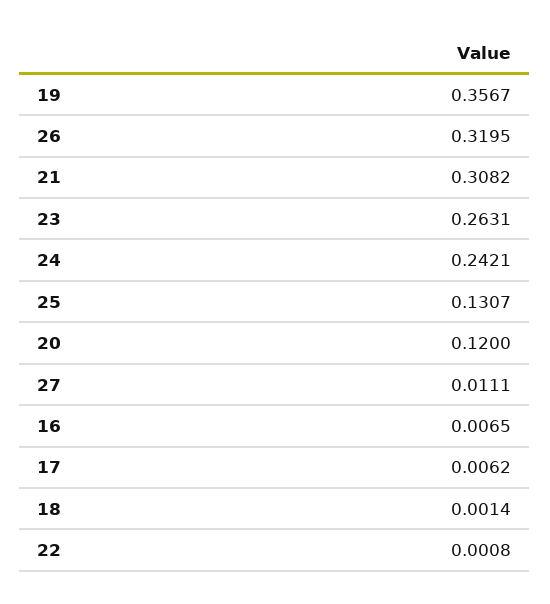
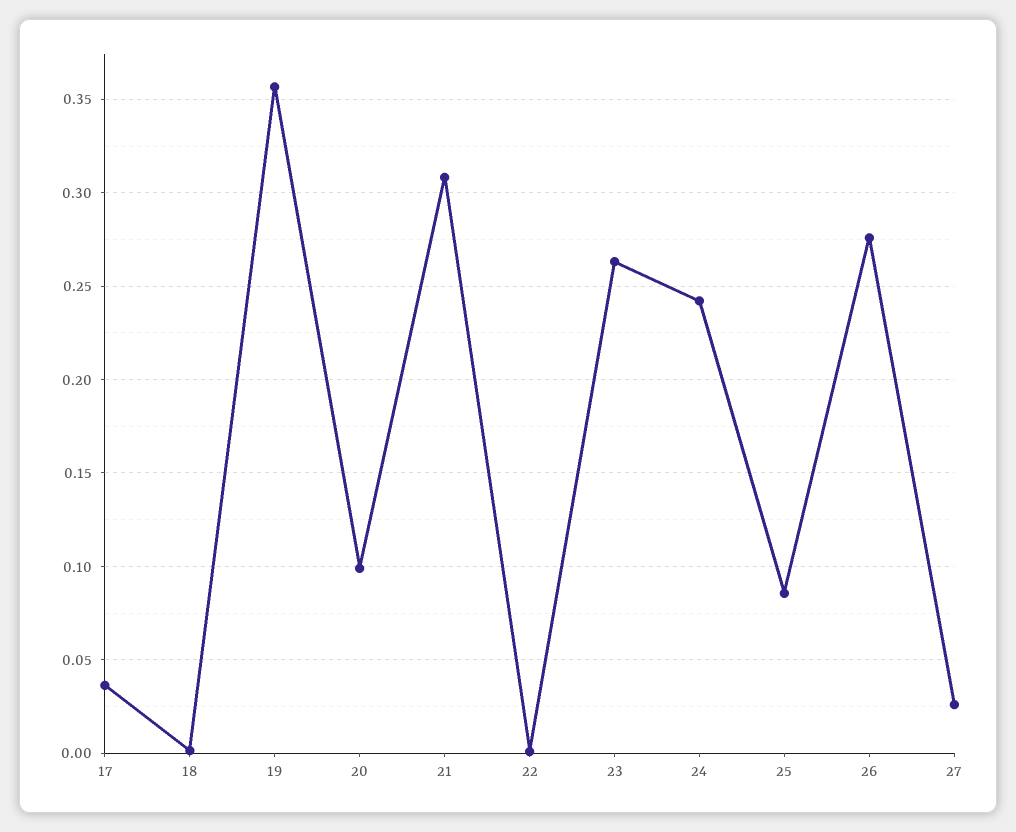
26: 0.3195 -> 0.275
25: 0.1307 -> 0.085
20: 0.12 -> 0.1
27: 0.0111 -> 0.025
16: 0.0065 -> none
17: 0.0062 -> 0.035

